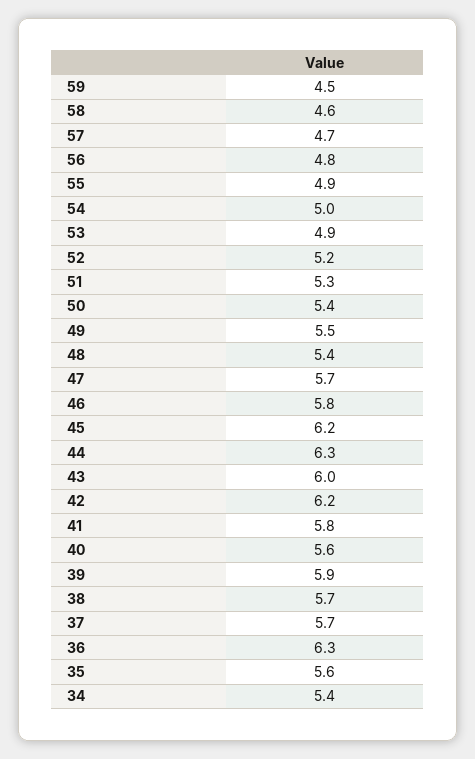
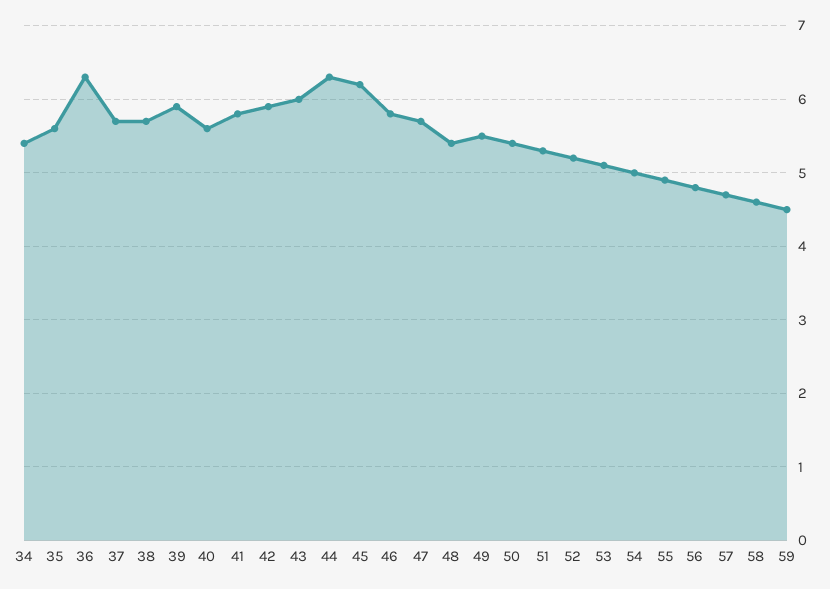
53: 4.9 -> 5.1
42: 6.2 -> 5.9

